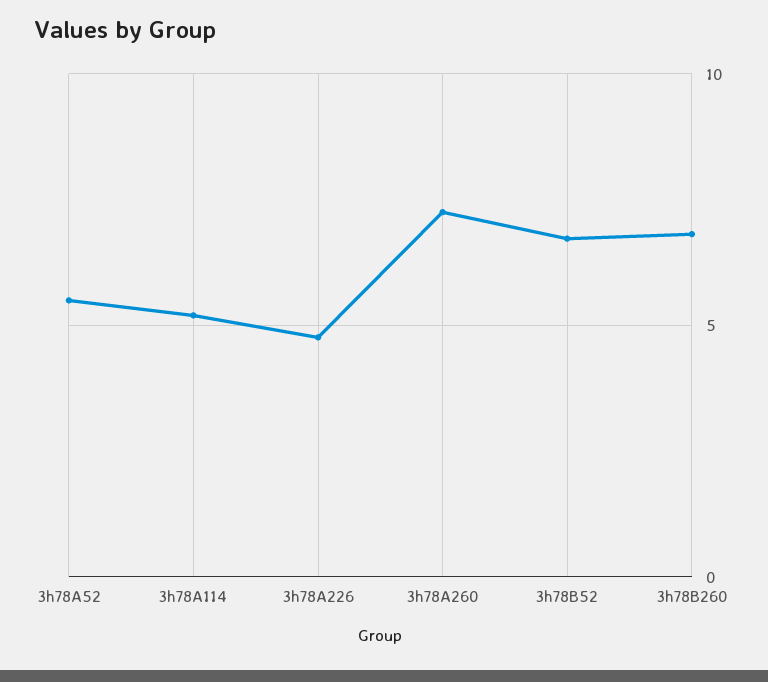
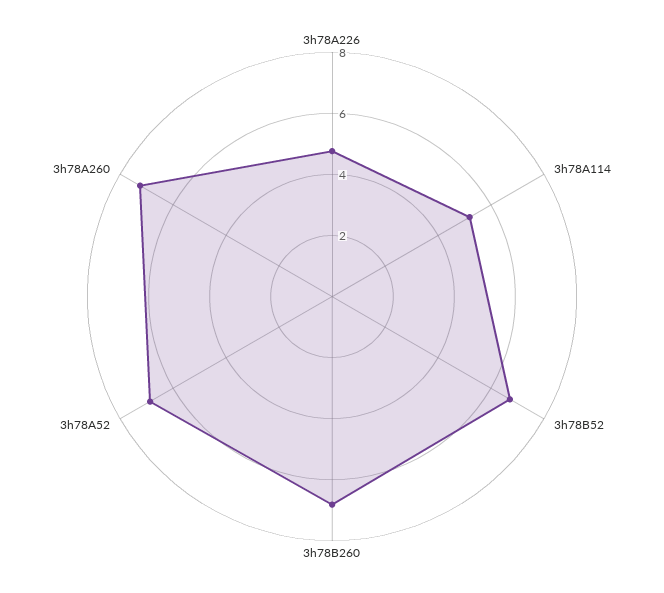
3h78A52: 5.5 -> 7

